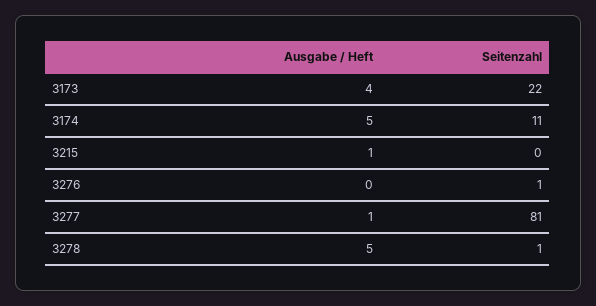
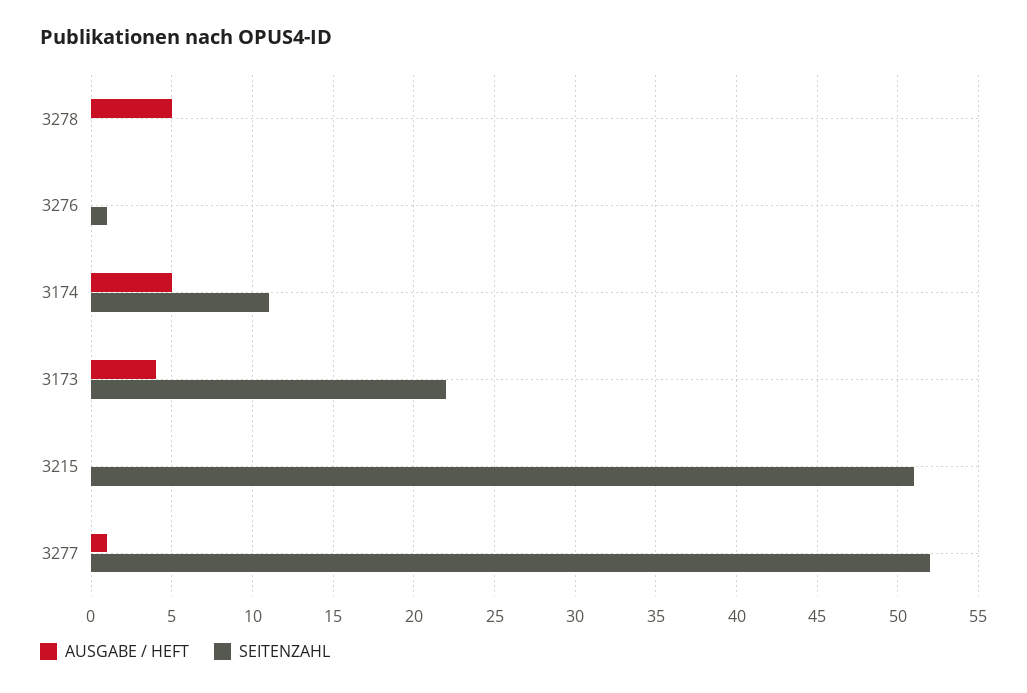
Ausgabe / Heft, 3215: 1 -> 0
Seitenzahl, 3215: 0 -> 51
Seitenzahl, 3277: 81 -> 52
Seitenzahl, 3278: 1 -> 0

